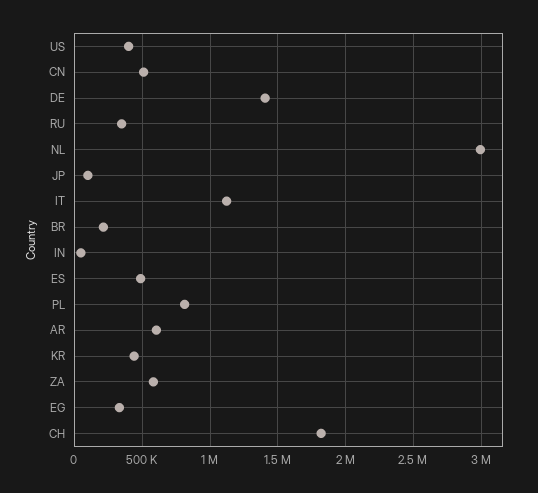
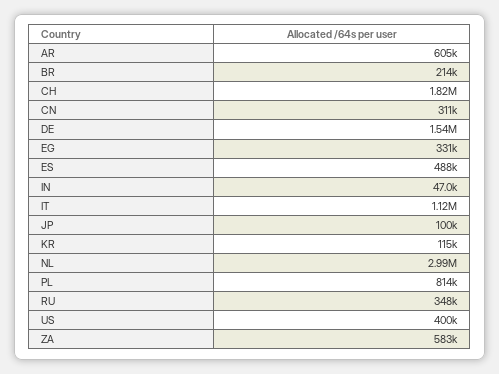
CN: 500000 -> 311000
DE: 1400000 -> 1540000
KR: 450000 -> 115000

